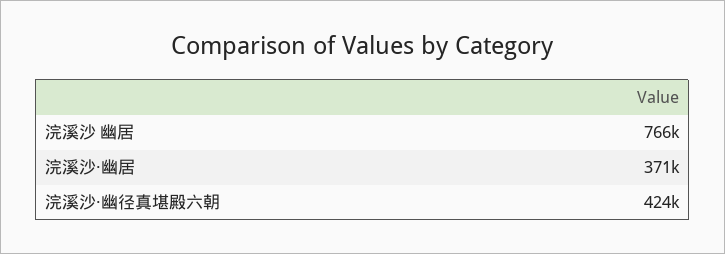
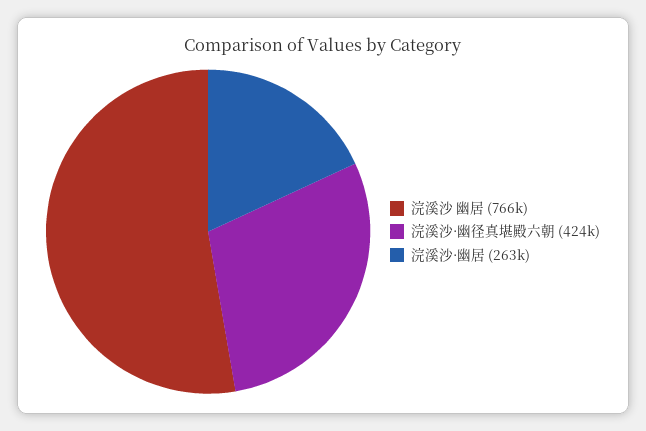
浣溪沙·幽居: 371000 -> 263000

